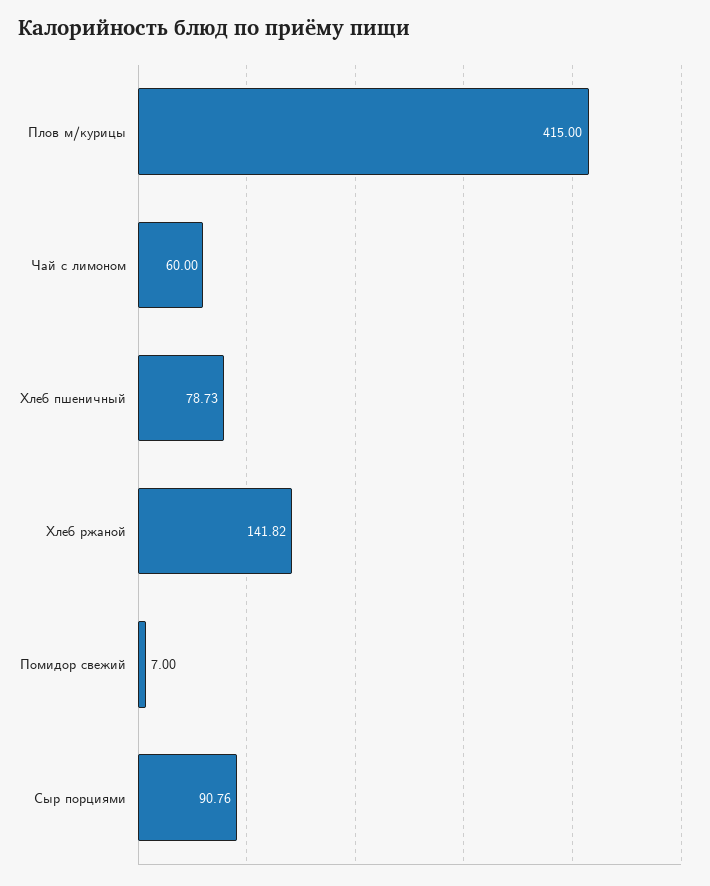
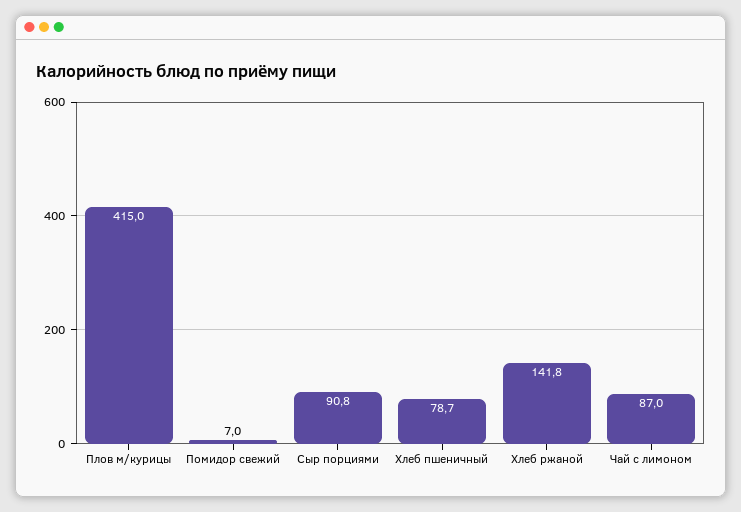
Чай с лимоном: 60 -> 87

